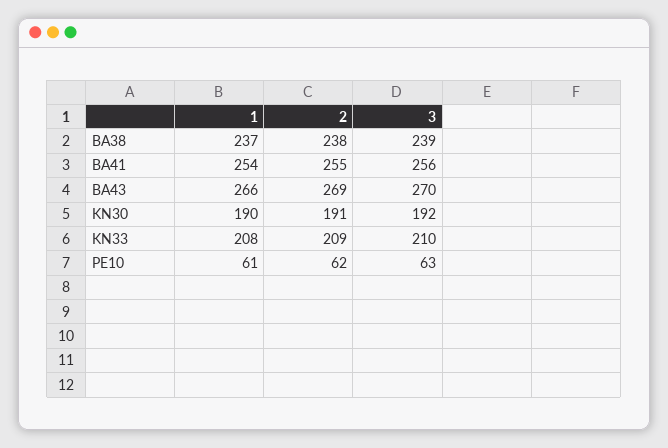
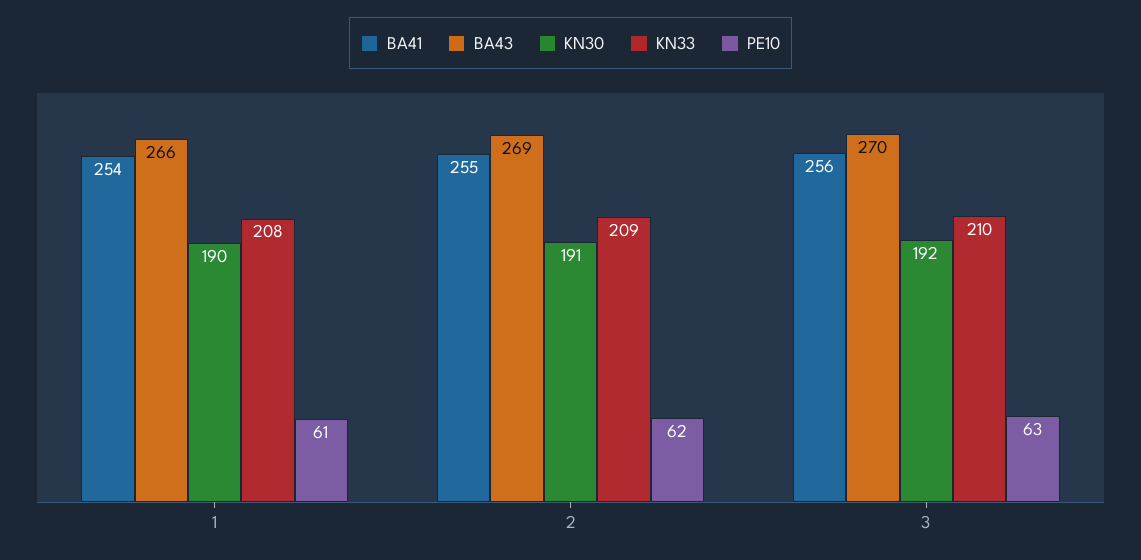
BA38, 1: 237 -> none
BA38, 2: 238 -> none
BA38, 3: 239 -> none

